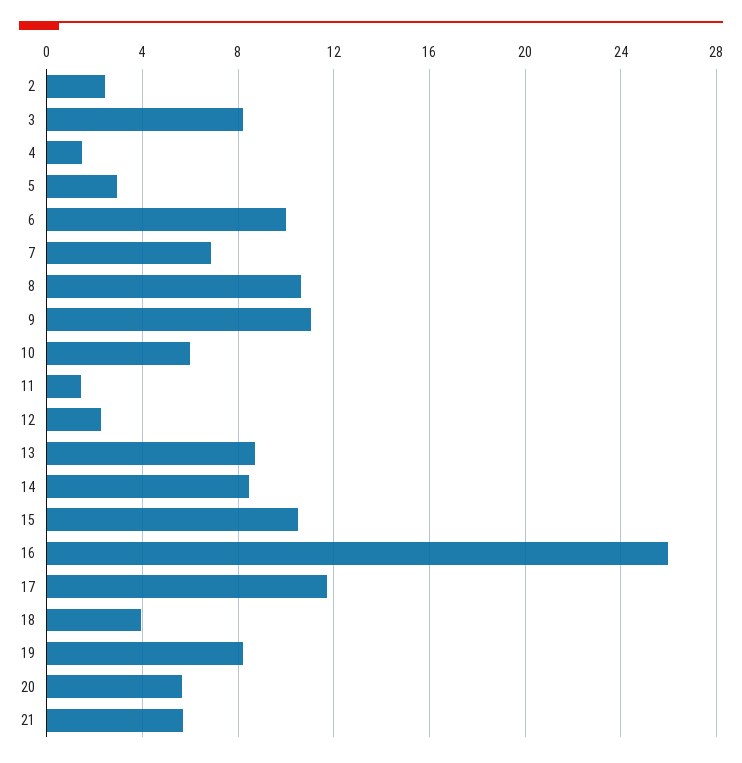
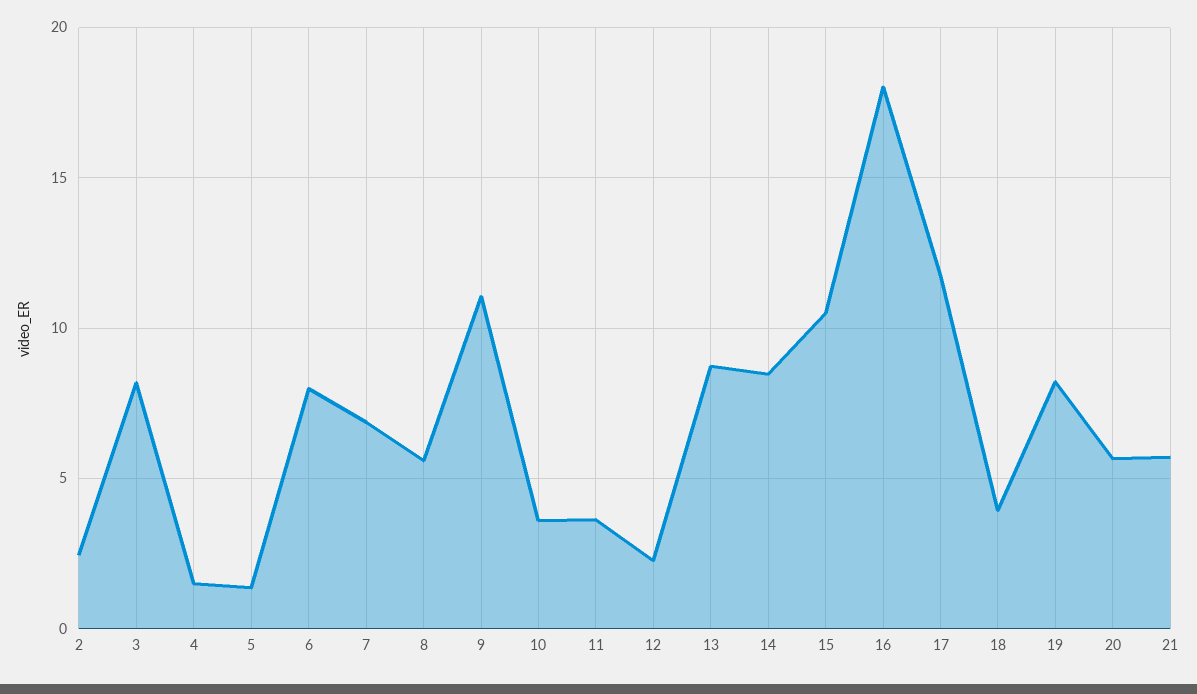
5: 3 -> 1.5
6: 10 -> 8
8: 10.5 -> 5.5
10: 6 -> 3.5
11: 1.5 -> 3.5
16: 26 -> 18

